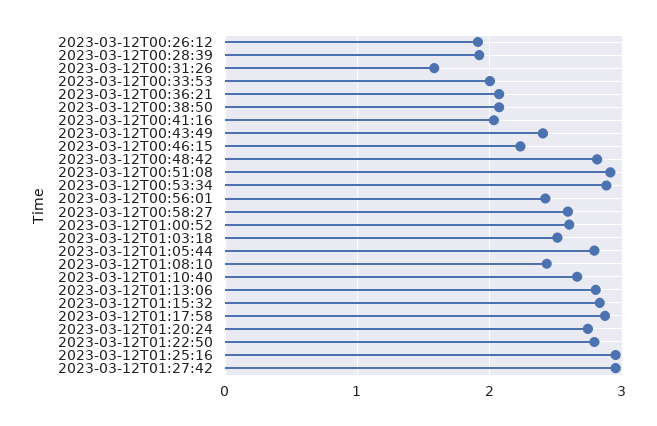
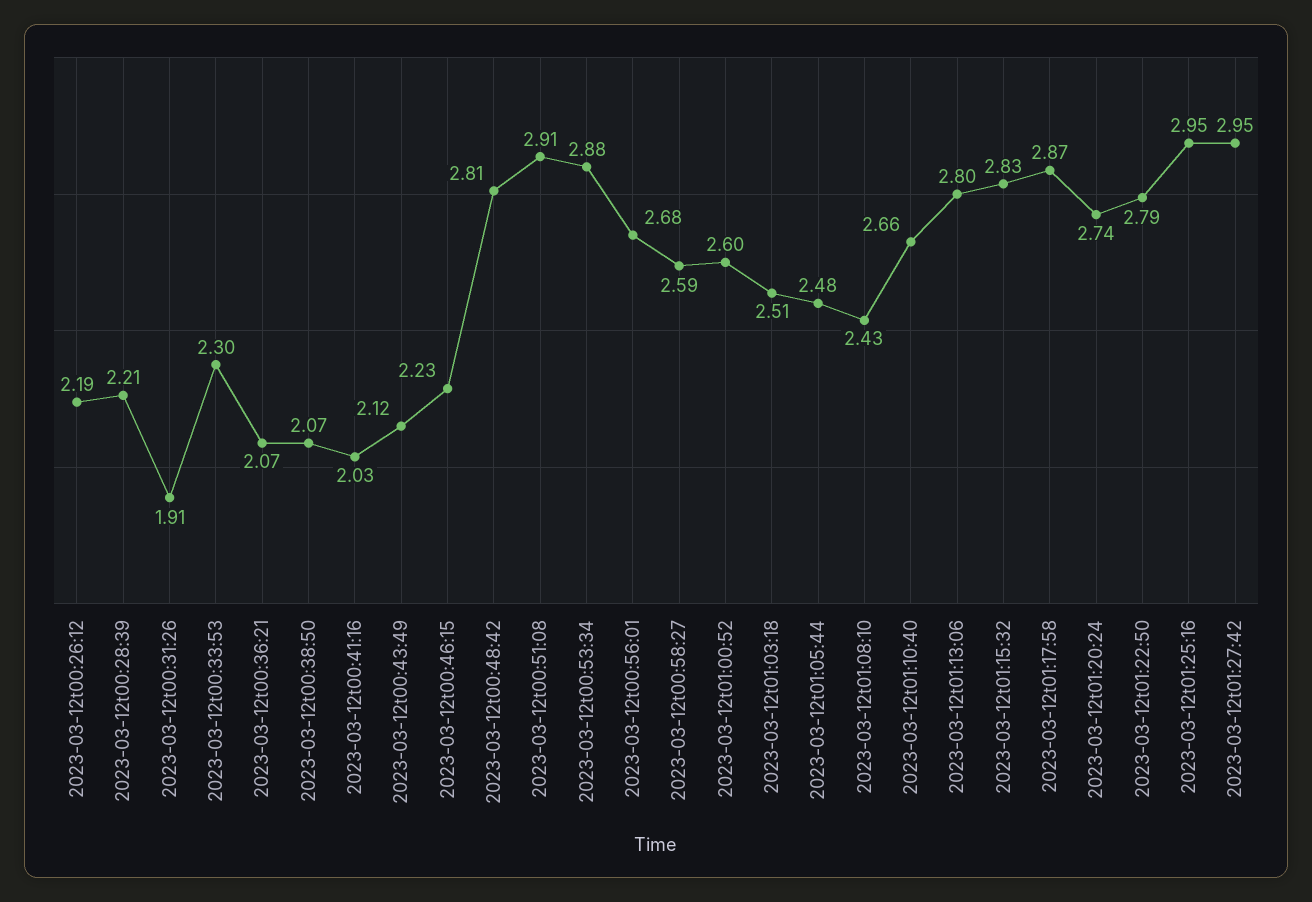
2023-03-12T00:26:12: 1.9 -> 2.19
2023-03-12T00:28:39: 1.9 -> 2.21
2023-03-12T00:31:26: 1.6 -> 1.91
2023-03-12T00:33:53: 2 -> 2.3
2023-03-12T00:43:49: 2.4 -> 2.12
2023-03-12T00:56:01: 2.4 -> 2.68
2023-03-12T01:05:44: 2.8 -> 2.48

